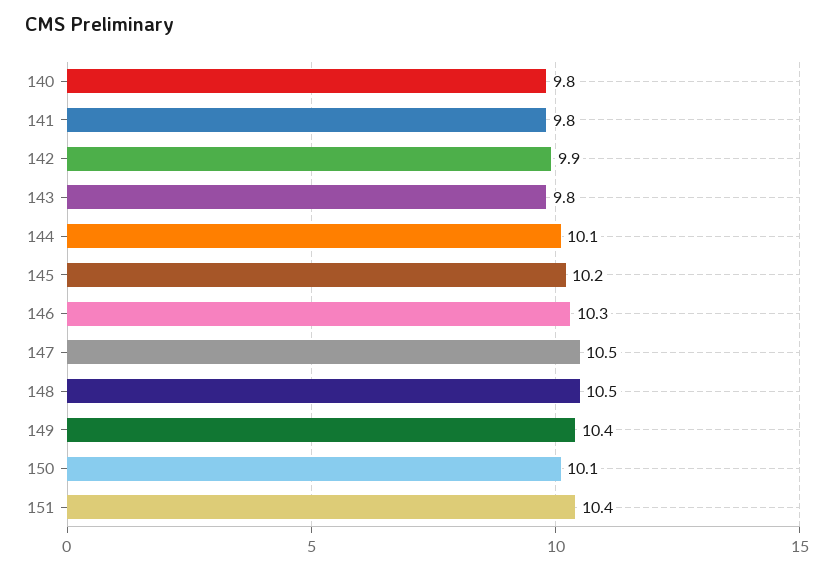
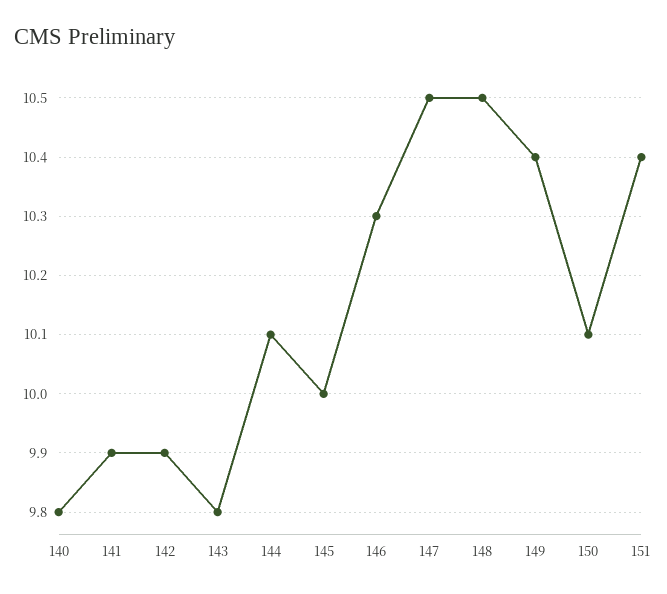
141: 9.8 -> 9.9
145: 10.2 -> 10

